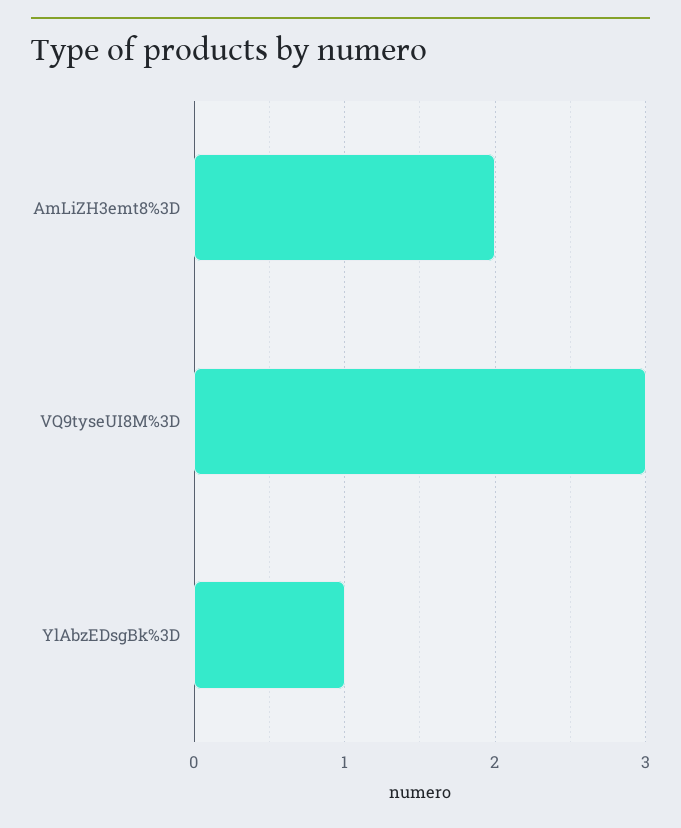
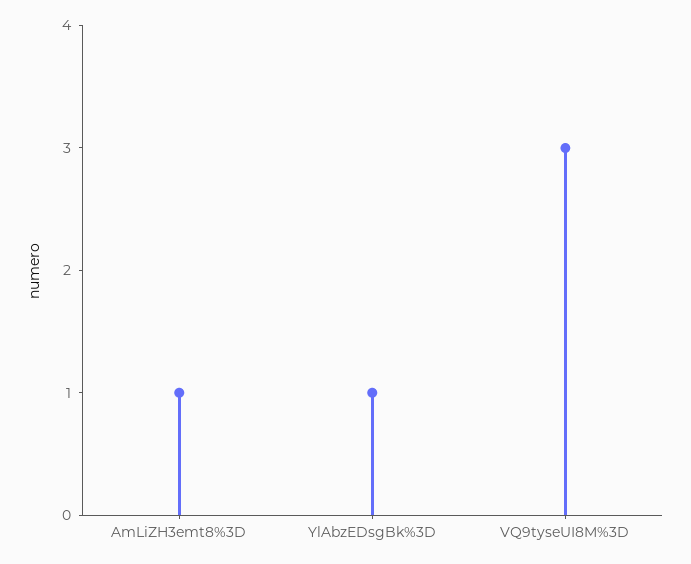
AmLiZH3emt8%3D: 2 -> 1

